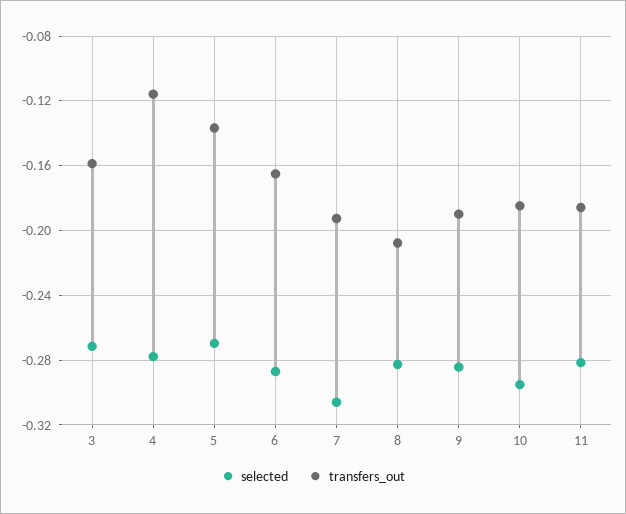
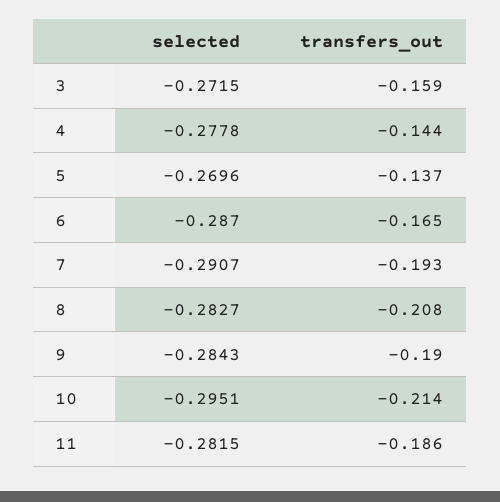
transfers_out, 4: -0.115 -> -0.144
selected, 7: -0.305 -> -0.2907
transfers_out, 10: -0.185 -> -0.214

